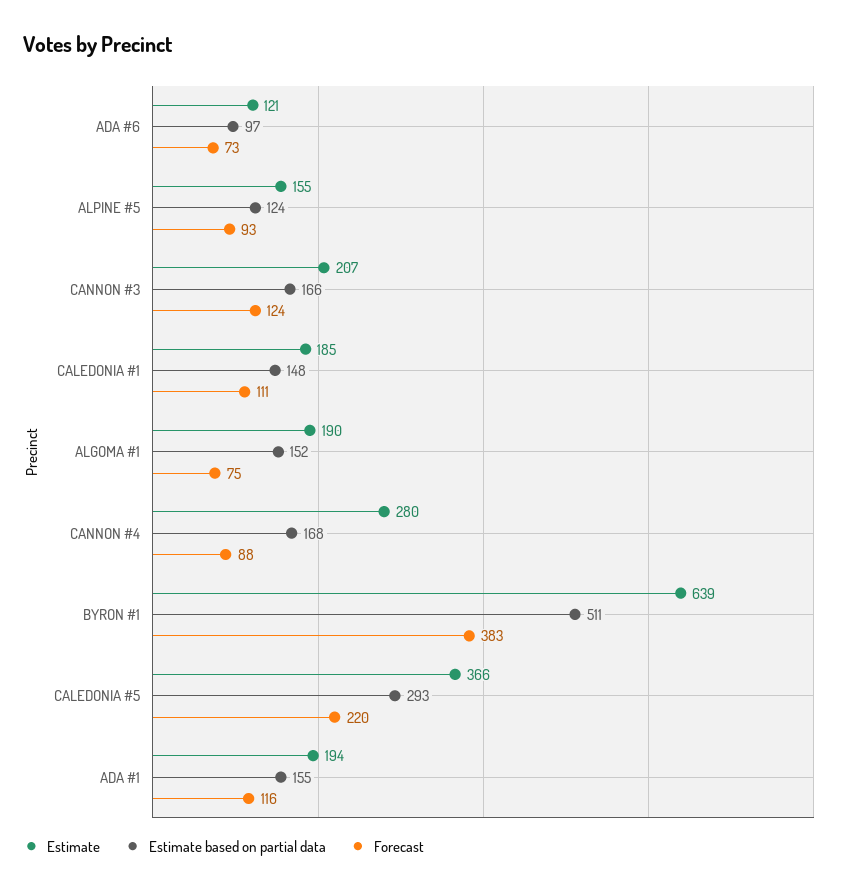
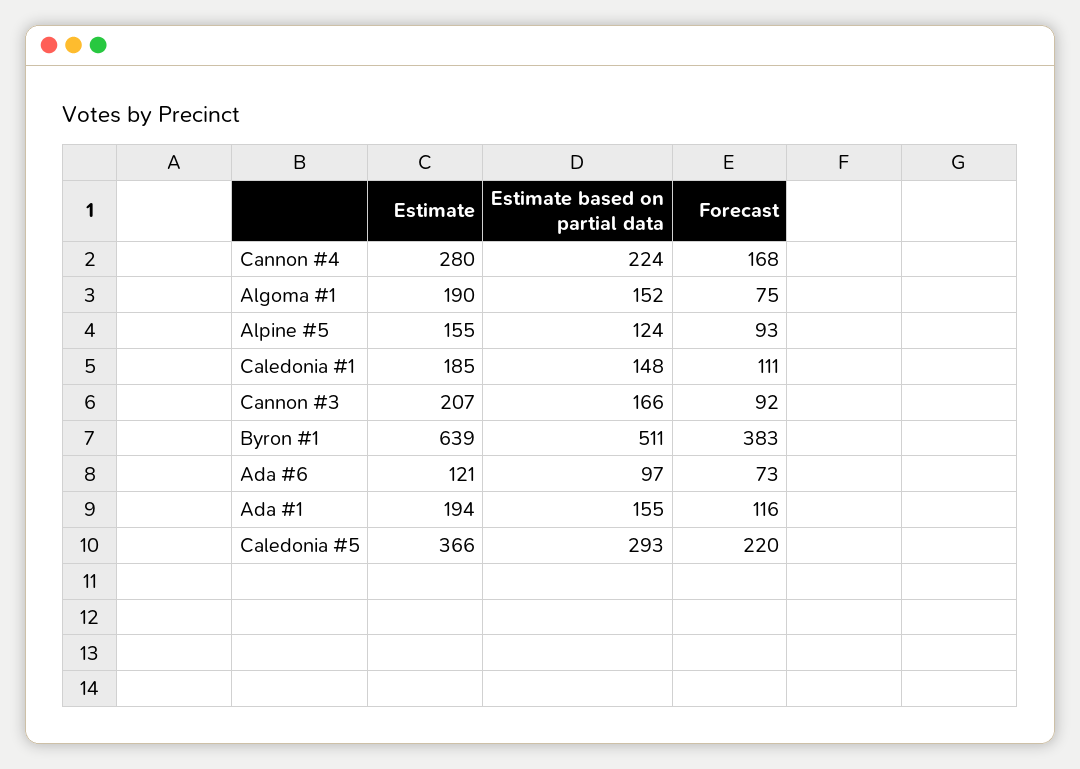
Forecast, CANNON #3: 124 -> 92
Estimate based on partial data, CANNON #4: 168 -> 224
Forecast, CANNON #4: 88 -> 168

